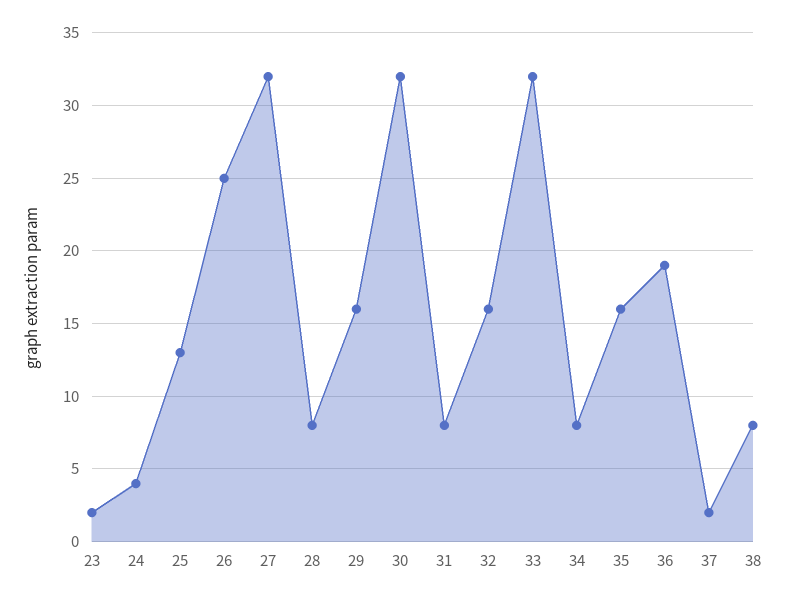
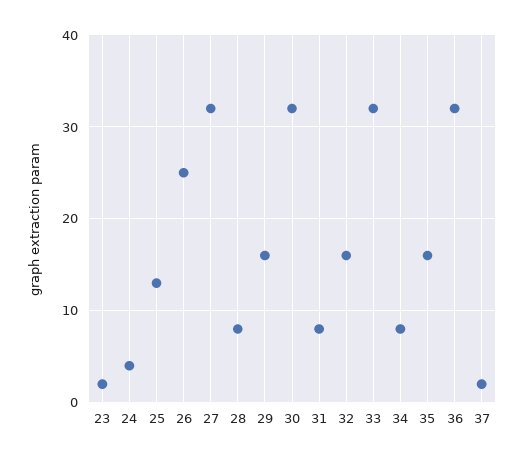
36: 19 -> 32
38: 8 -> none

